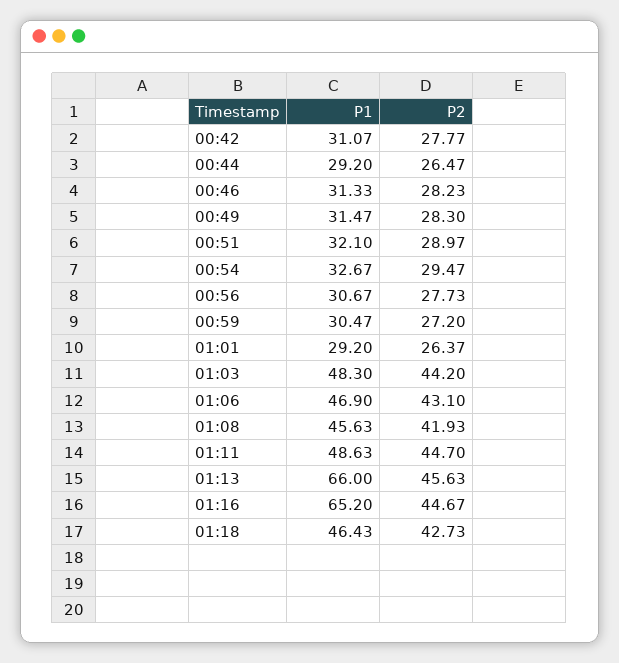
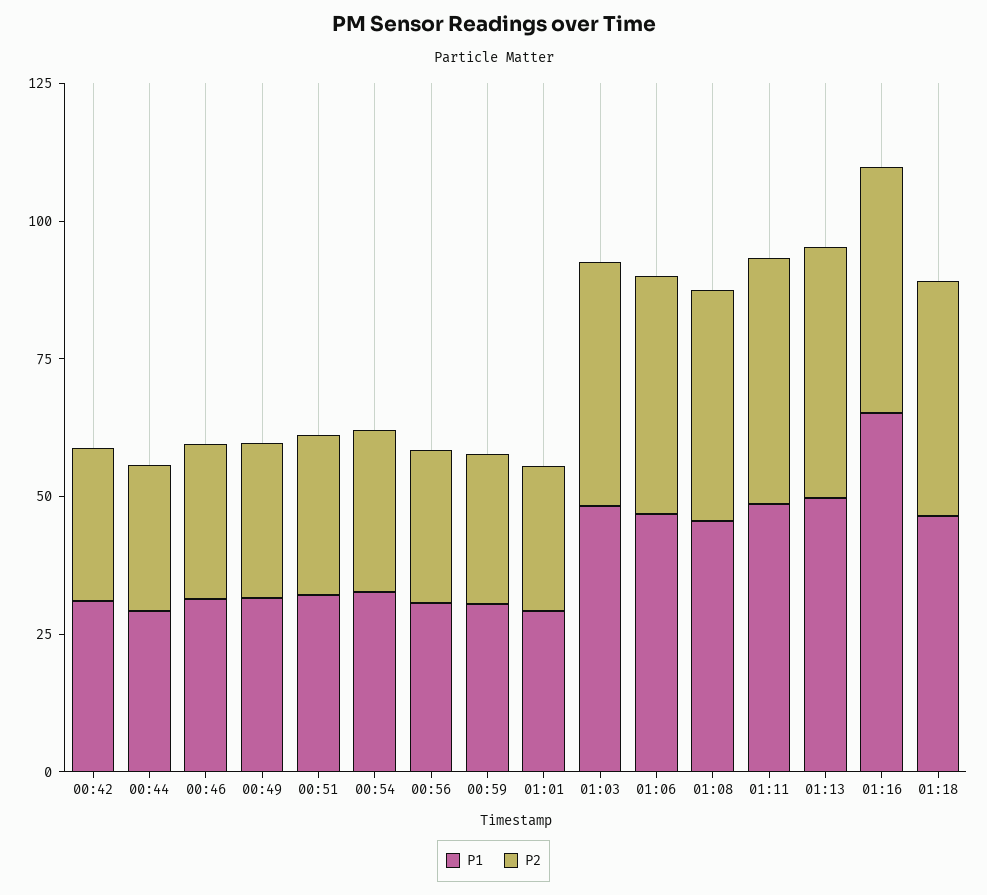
P1, 01:13: 66 -> 50

